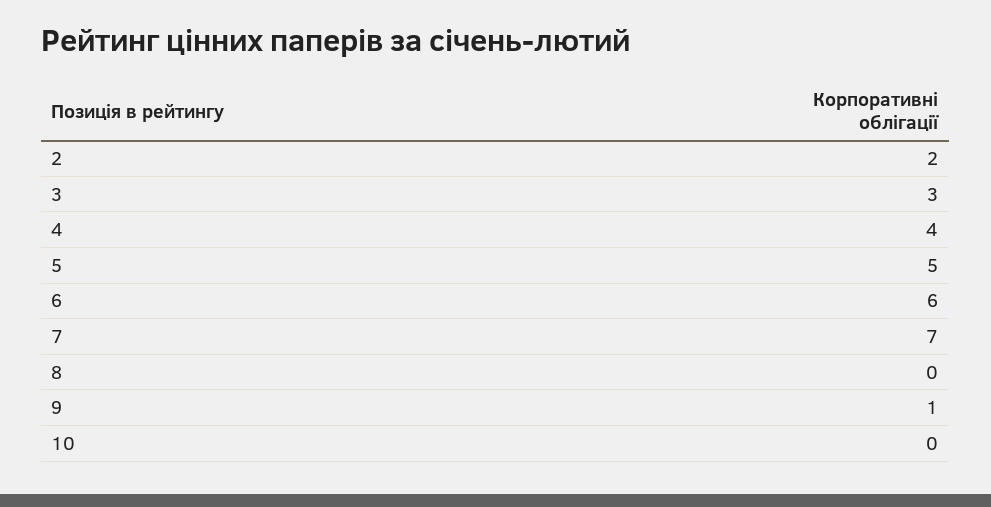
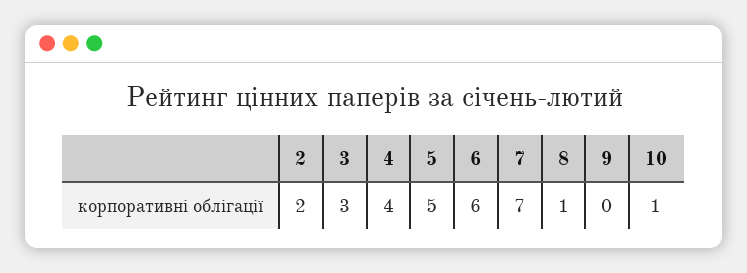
8: 0 -> 1
9: 1 -> 0
10: 0 -> 1

